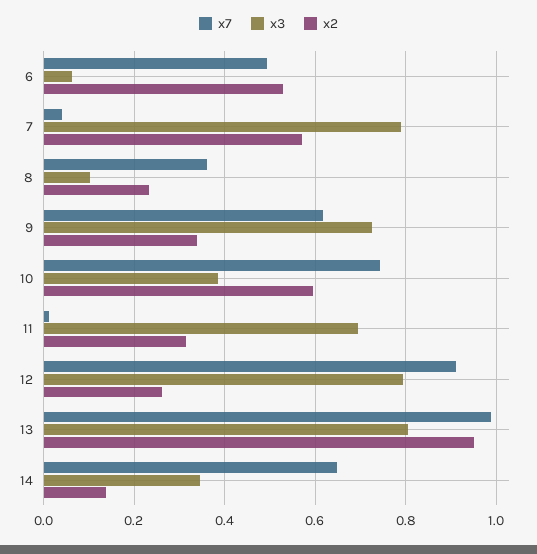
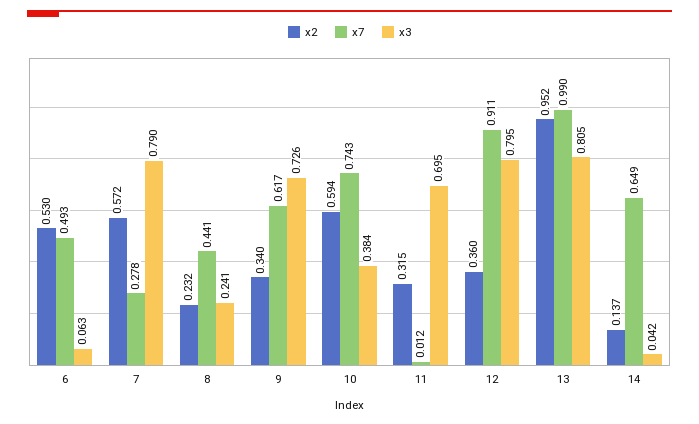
x7, 7: 0.04 -> 0.278
x7, 8: 0.36 -> 0.441
x3, 8: 0.1 -> 0.241
x2, 12: 0.26 -> 0.36
x3, 14: 0.34 -> 0.042

